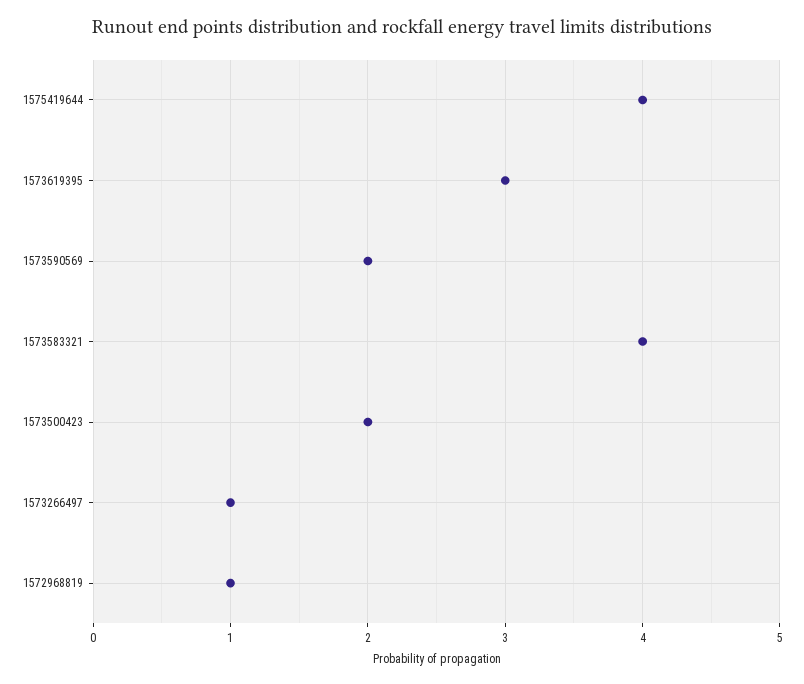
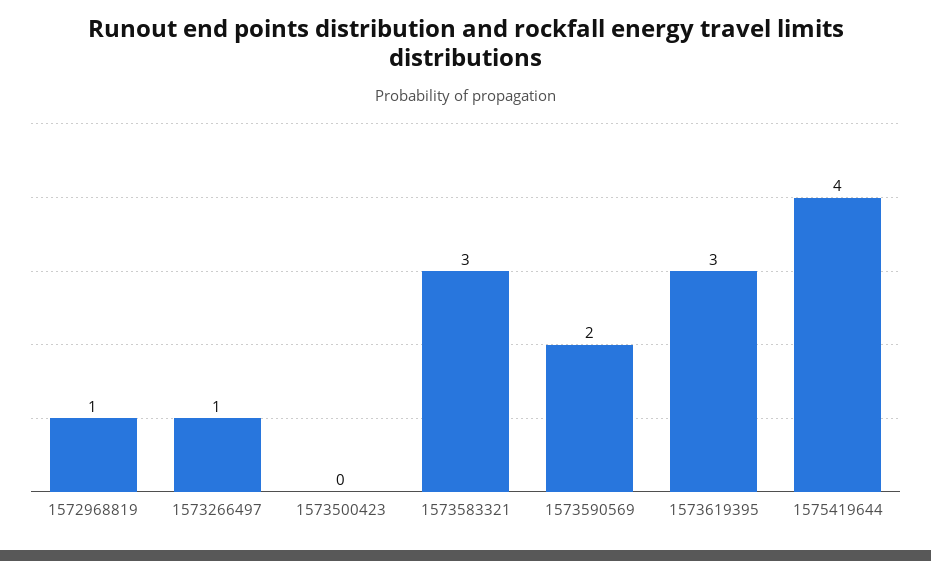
1573583321: 4 -> 3
1573500423: 2 -> 0

